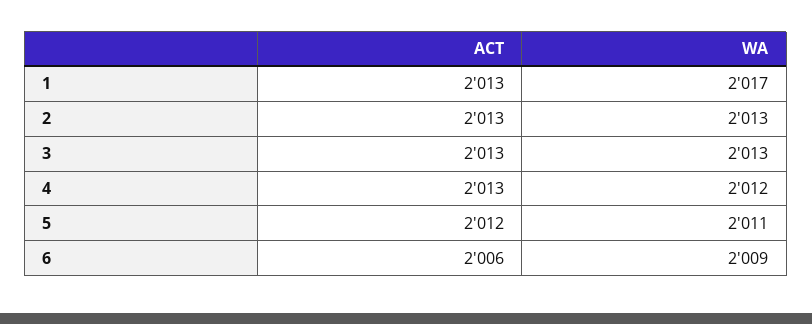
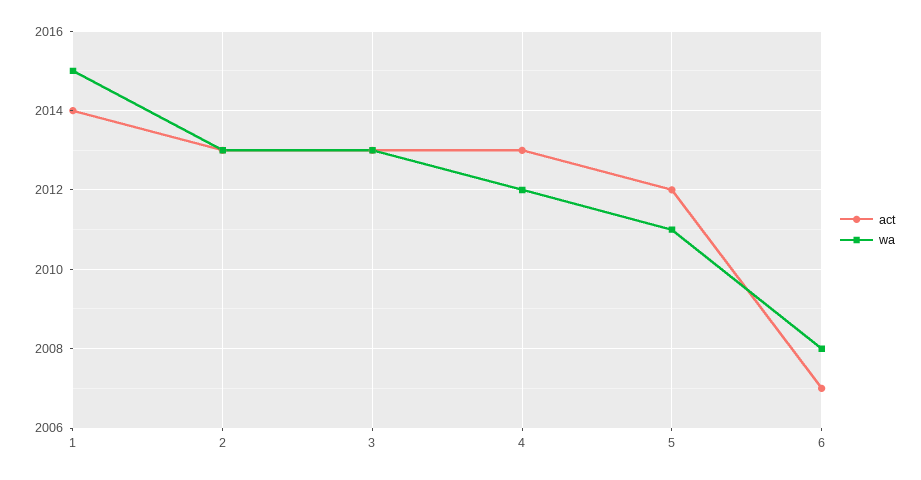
ACT, 1: 2013 -> 2014
WA, 1: 2017 -> 2015
ACT, 6: 2006 -> 2007
WA, 6: 2009 -> 2008

